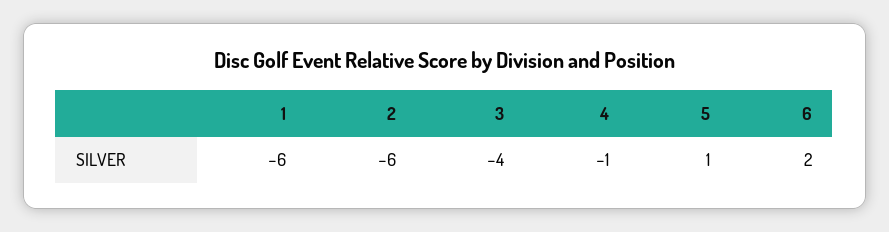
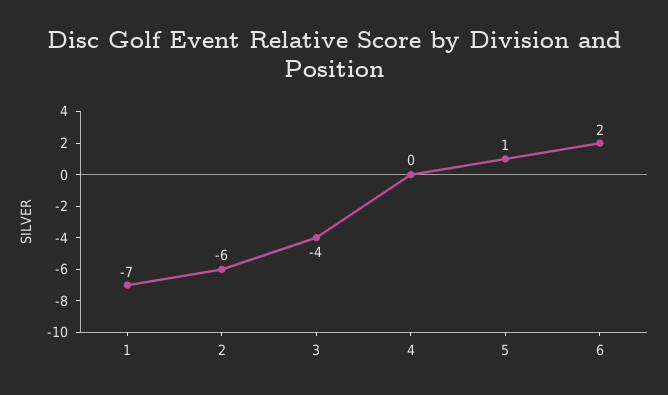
1: -6 -> -7
4: -1 -> 0

